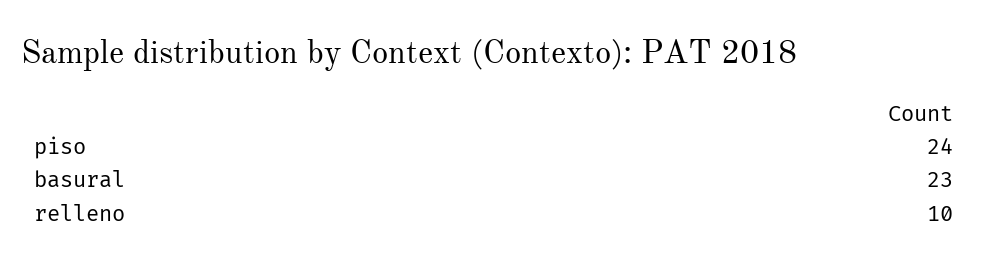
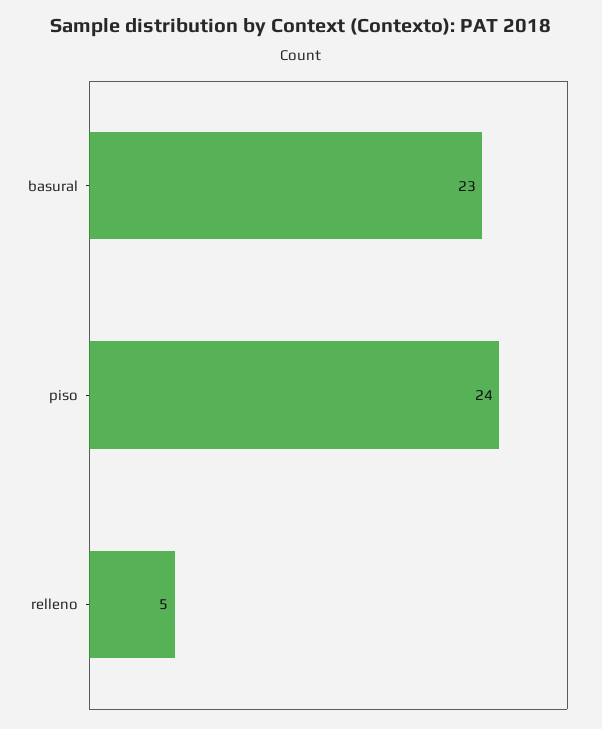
relleno: 10 -> 5

